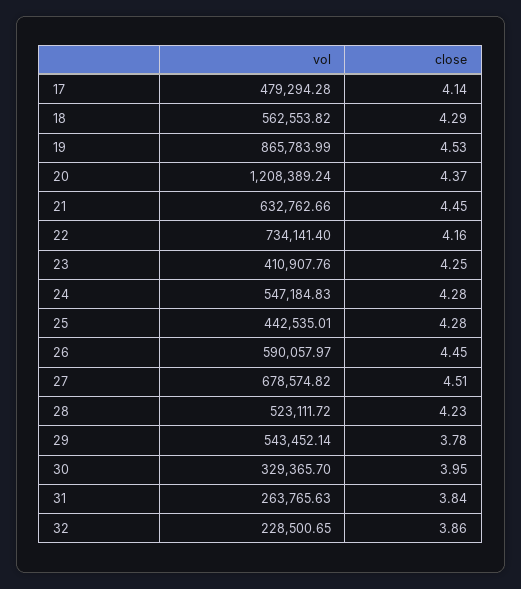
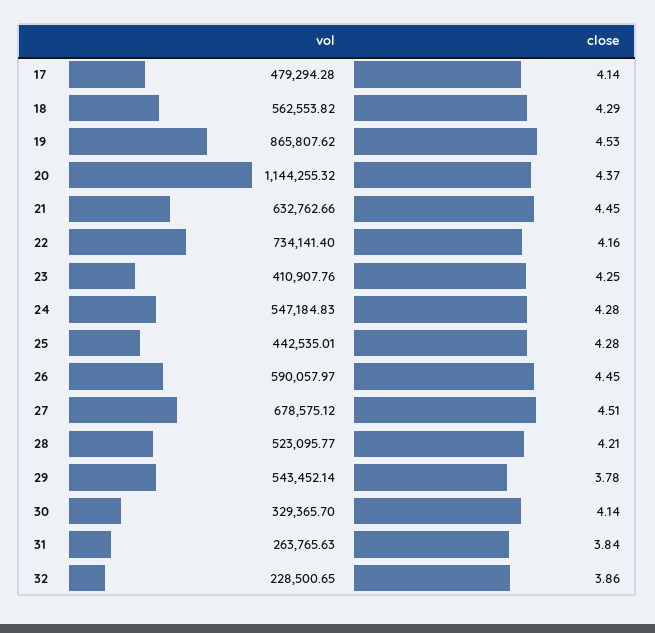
vol, 19: 865783.99 -> 865807.62
vol, 20: 1208389.24 -> 1144255.32
vol, 27: 678574.82 -> 678575.12
vol, 28: 523111.72 -> 523095.77
close, 28: 4.23 -> 4.21
close, 30: 3.95 -> 4.14

